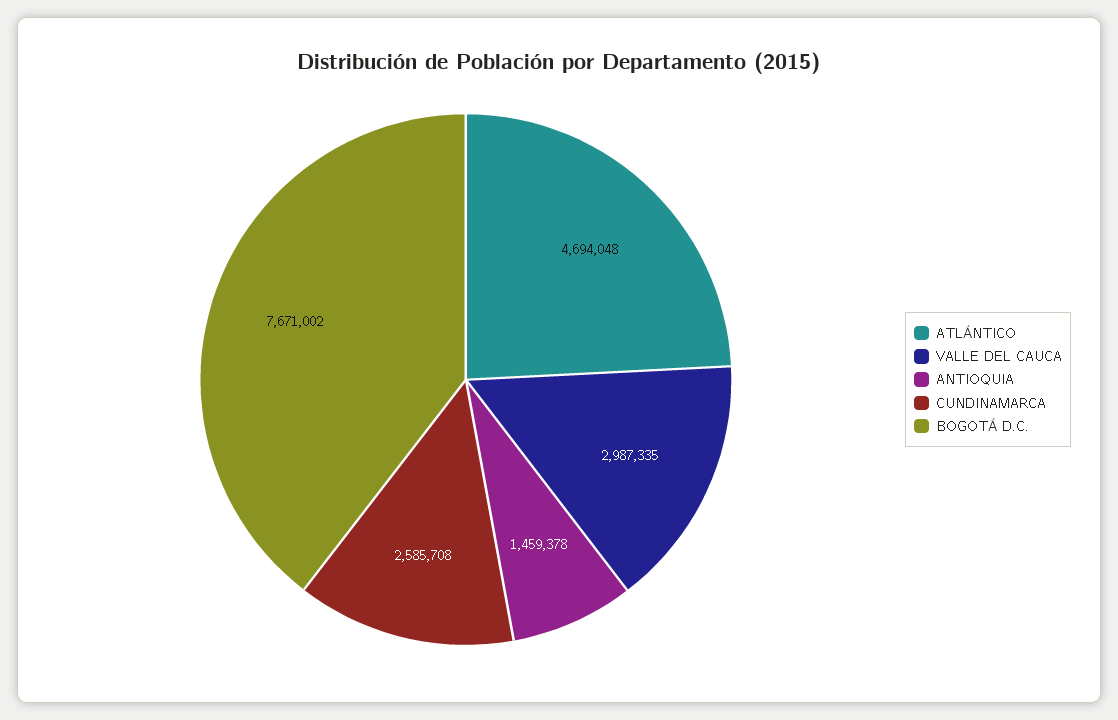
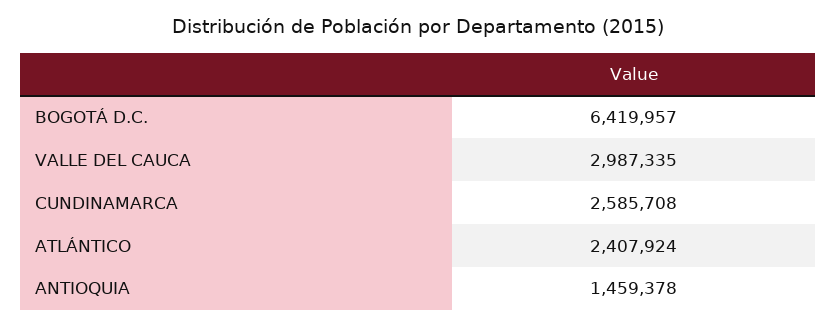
ATLÁNTICO: 4694048 -> 2407924
BOGOTÁ D.C.: 7671002 -> 6419957

